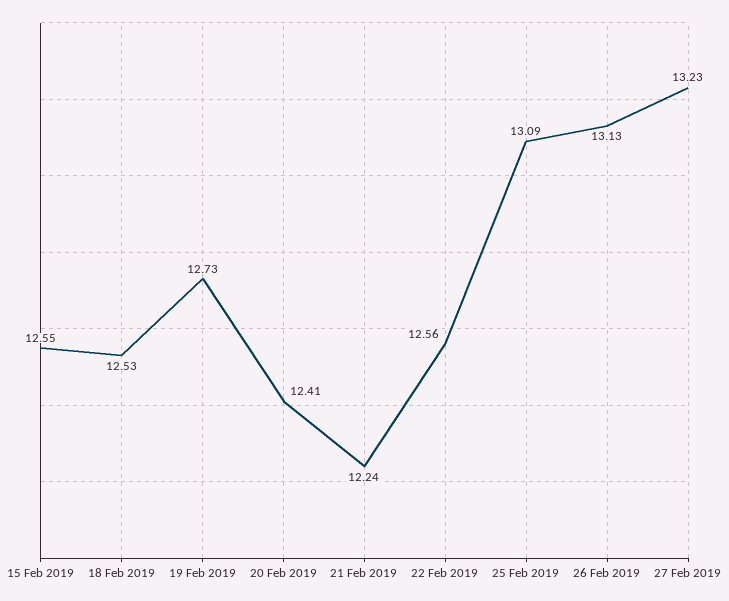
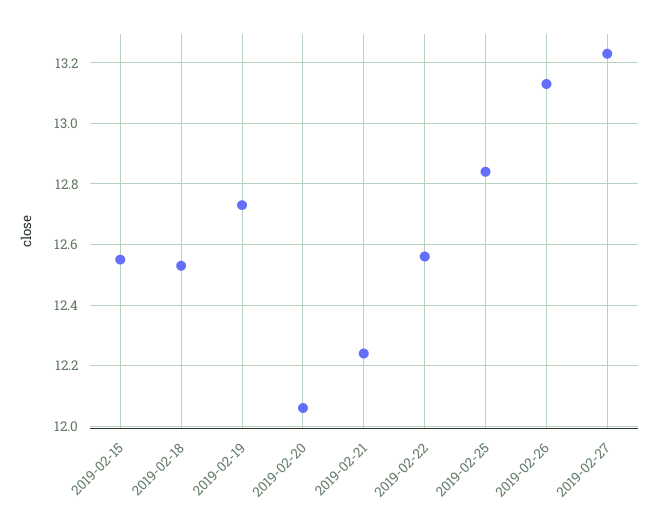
20 Feb 2019: 12.41 -> 12.05
25 Feb 2019: 13.09 -> 12.85

